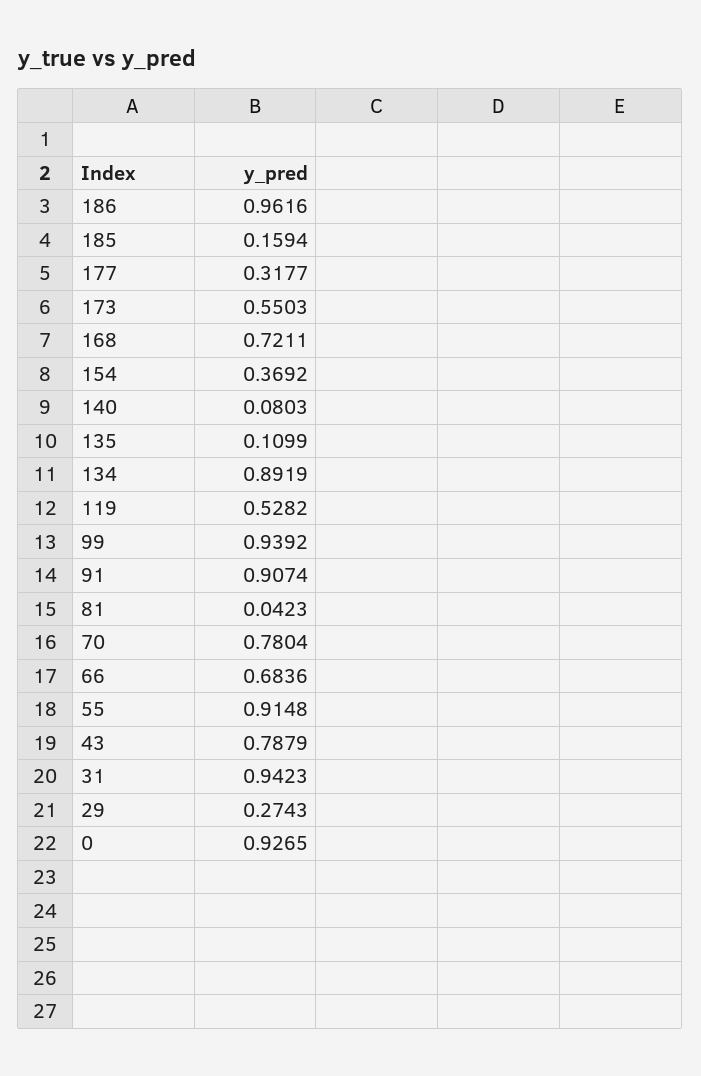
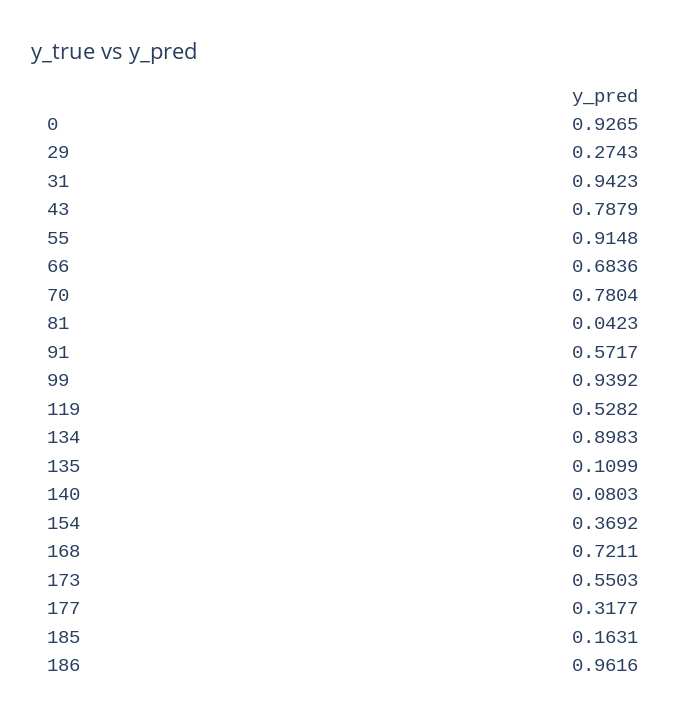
185: 0.1594 -> 0.1631
134: 0.8919 -> 0.8983
91: 0.9074 -> 0.5717

